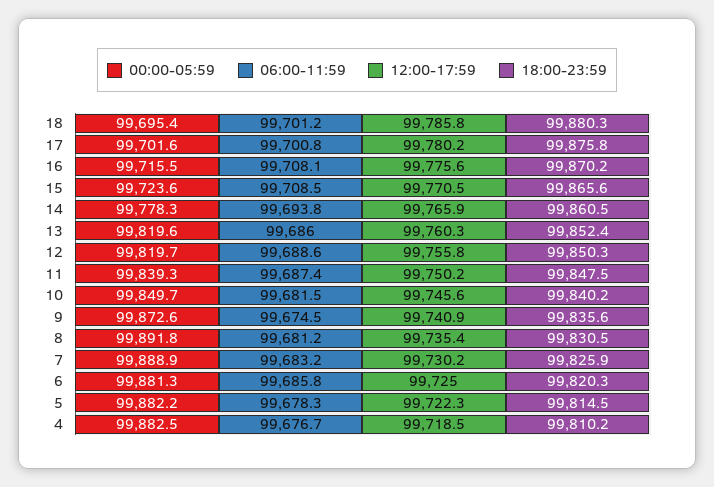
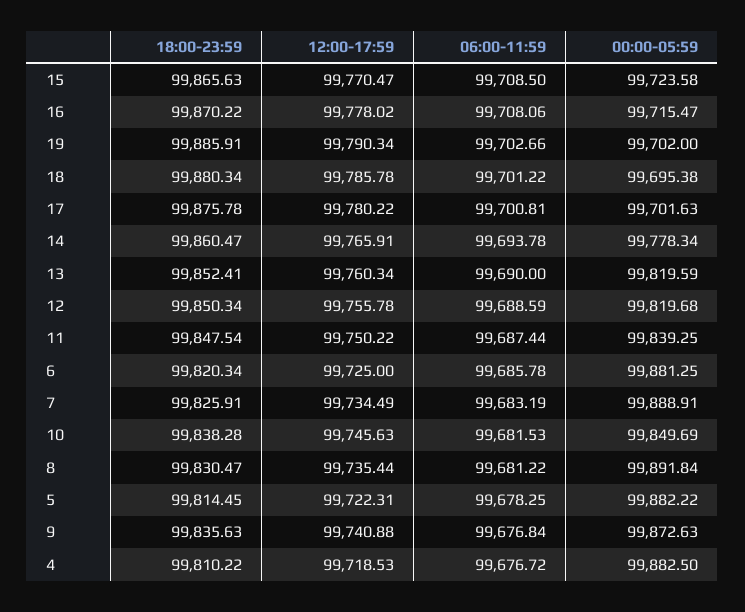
12:00-17:59, 16: 99775.6 -> 99778.02
06:00-11:59, 13: 99686 -> 99690
18:00-23:59, 10: 99840.2 -> 99838.28
06:00-11:59, 9: 99674.5 -> 99676.84
12:00-17:59, 7: 99730.2 -> 99734.49
18:00-23:59, 19: none -> 99885.91
12:00-17:59, 19: none -> 99790.34
06:00-11:59, 19: none -> 99702.66
00:00-05:59, 19: none -> 99702

